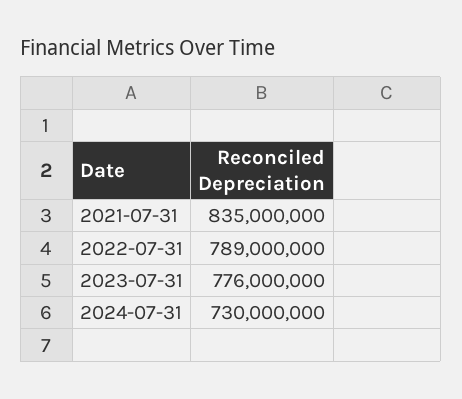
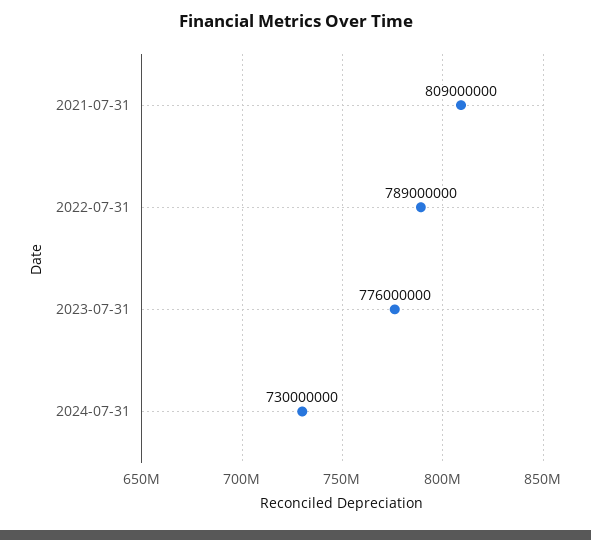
2021-07-31: 835000000 -> 809000000

